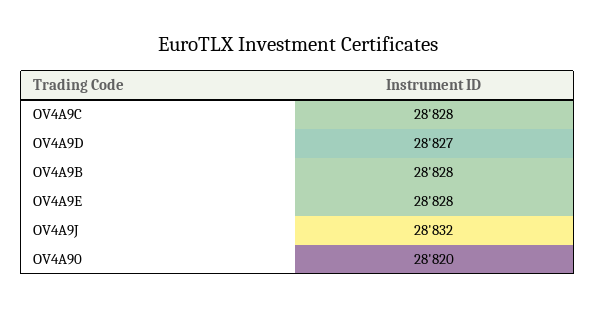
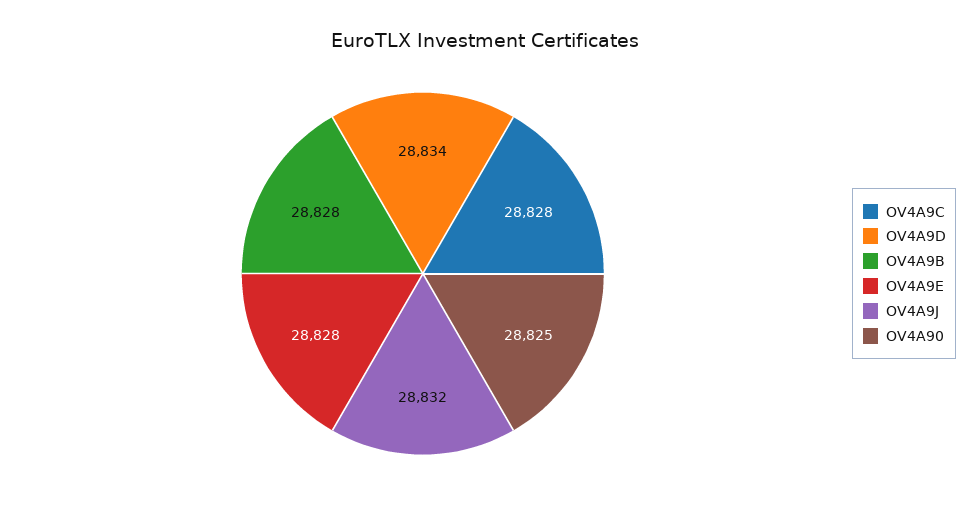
OV4A9D: 28827 -> 28834
OV4A90: 28820 -> 28825

